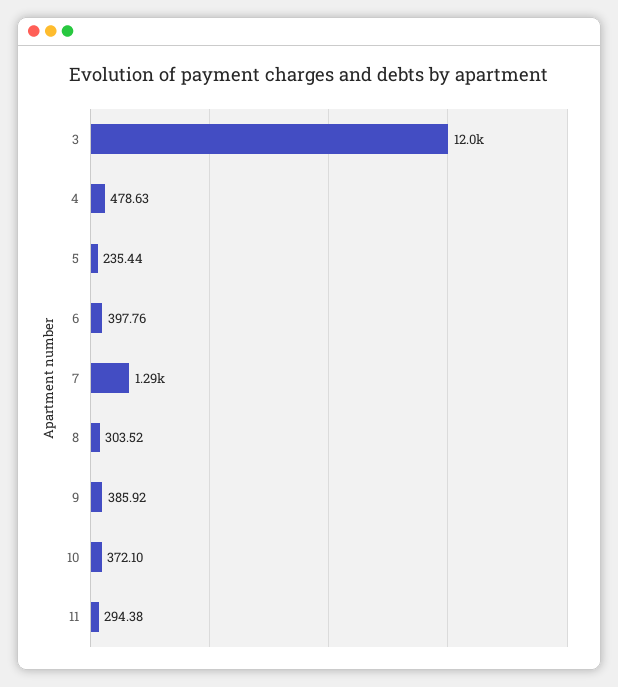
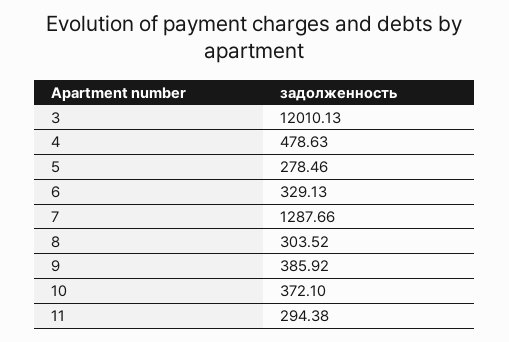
5: 235.44 -> 278.46
6: 397.76 -> 329.13

